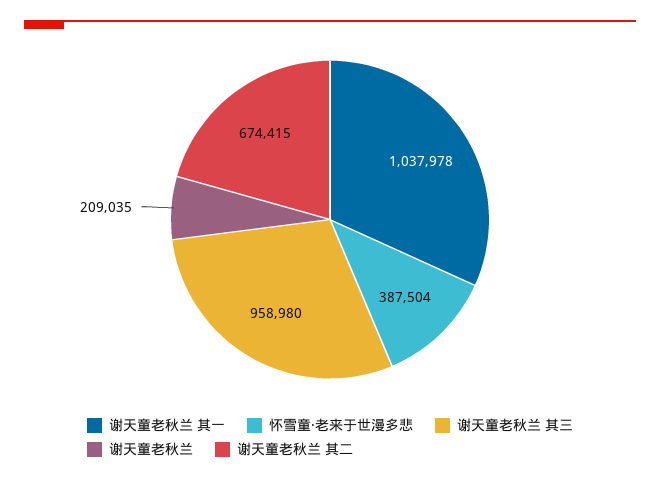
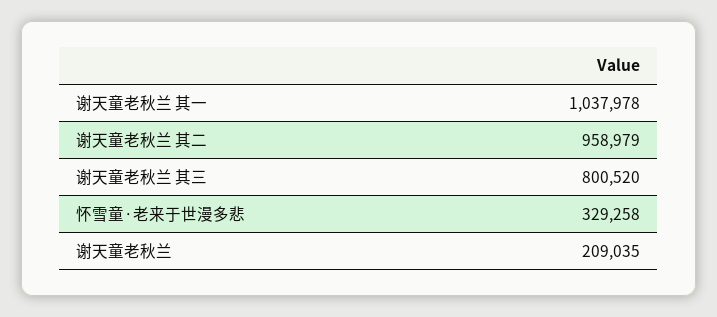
怀雪童·老来于世漫多悲: 387504 -> 329258
谢天童老秋兰 其三: 958980 -> 800520
谢天童老秋兰 其二: 674415 -> 958979

